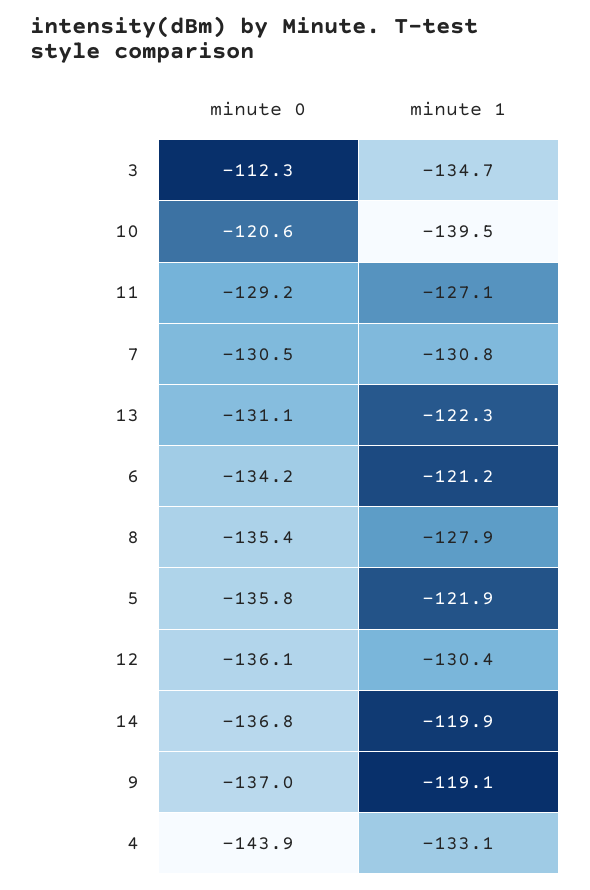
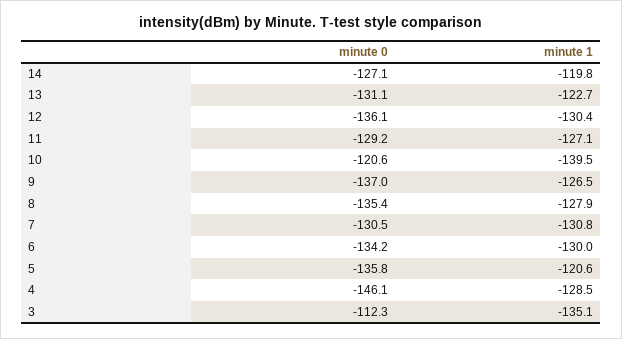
minute 1, 3: -134.7 -> -135.1
minute 1, 13: -122.3 -> -122.7
minute 1, 6: -121.2 -> -130
minute 1, 5: -121.9 -> -120.6
minute 0, 14: -136.8 -> -127.1
minute 1, 14: -119.9 -> -119.8
minute 1, 9: -119.1 -> -126.5
minute 0, 4: -143.9 -> -146.1
minute 1, 4: -133.1 -> -128.5

